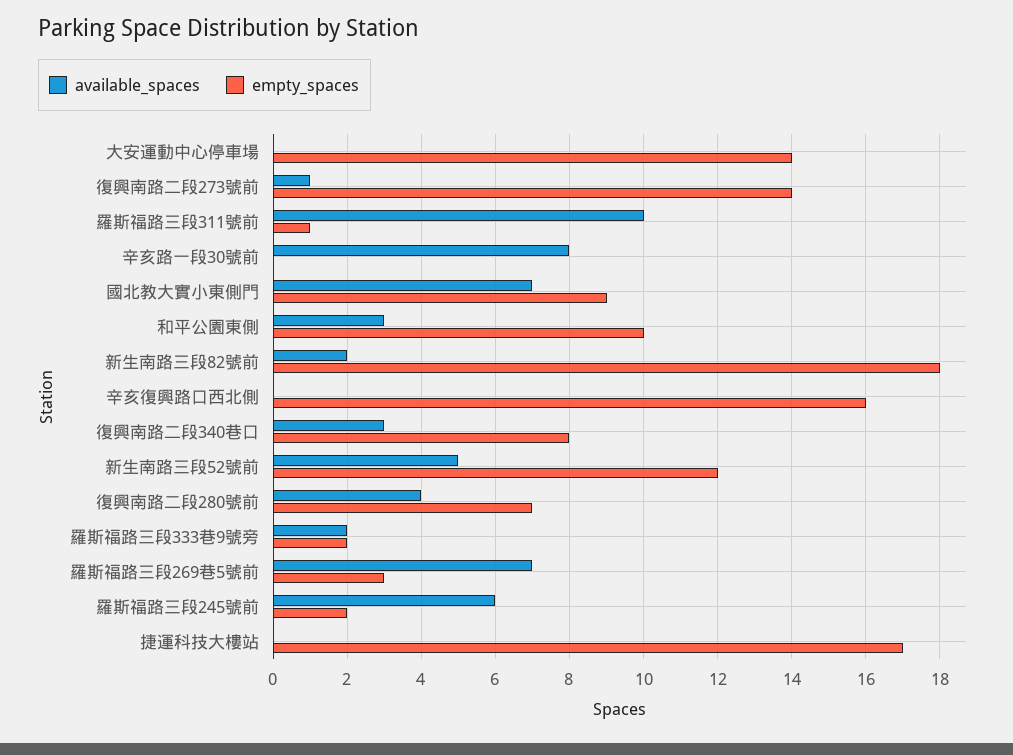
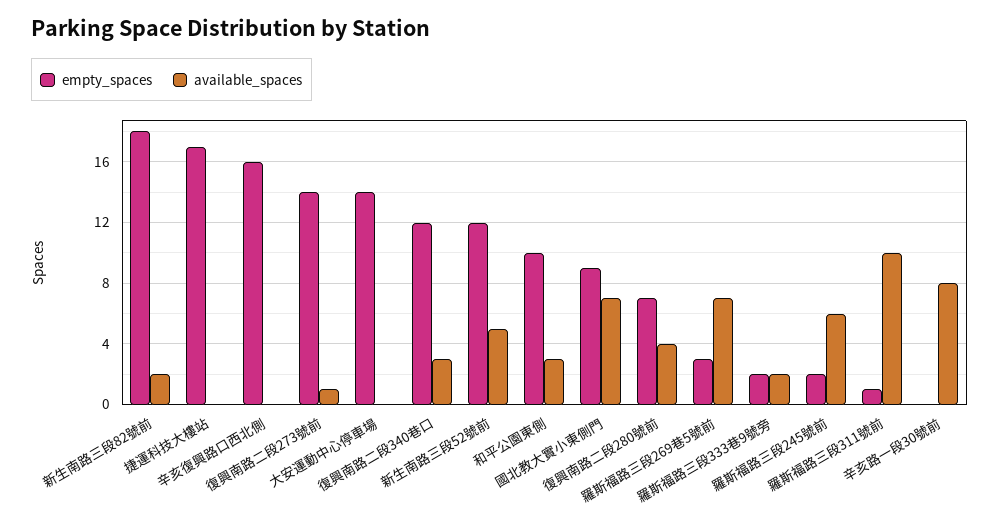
empty_spaces, 復興南路二段340巷口: 8 -> 12

